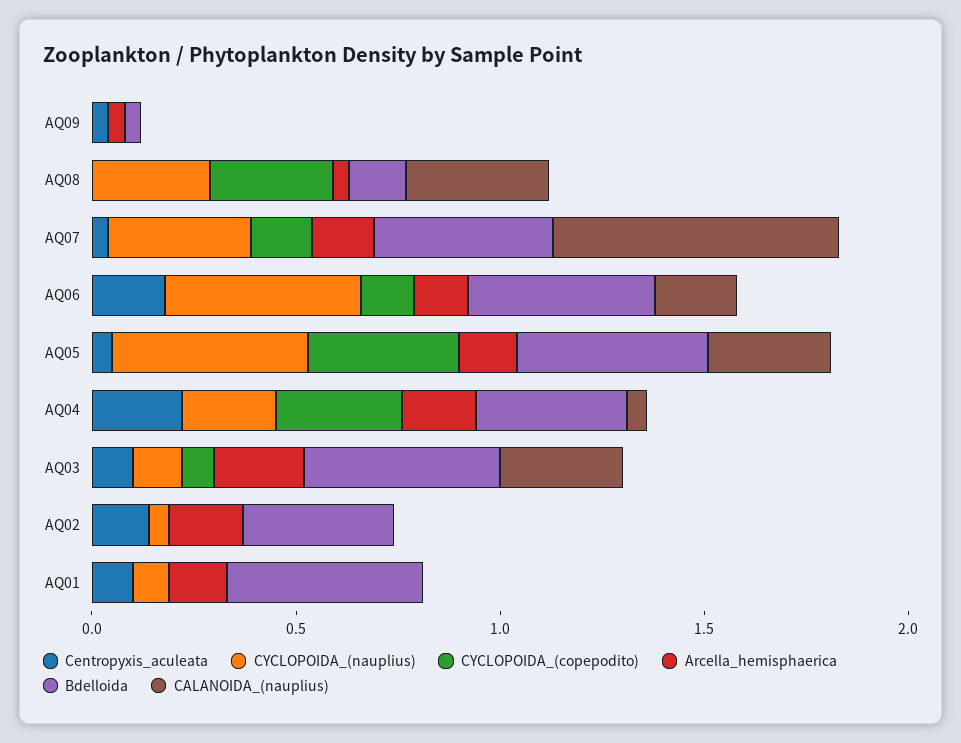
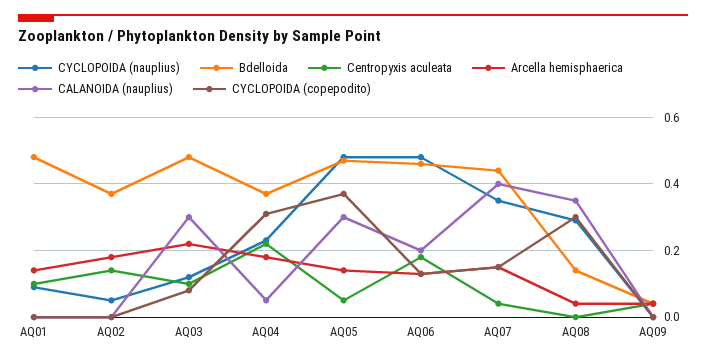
CALANOIDA_(nauplius), AQ07: 0.7 -> 0.4

